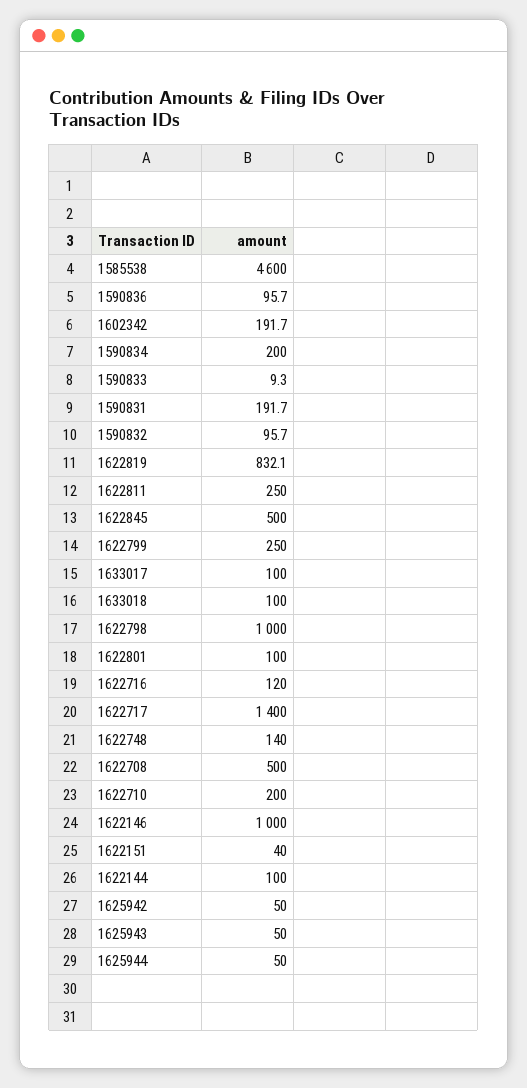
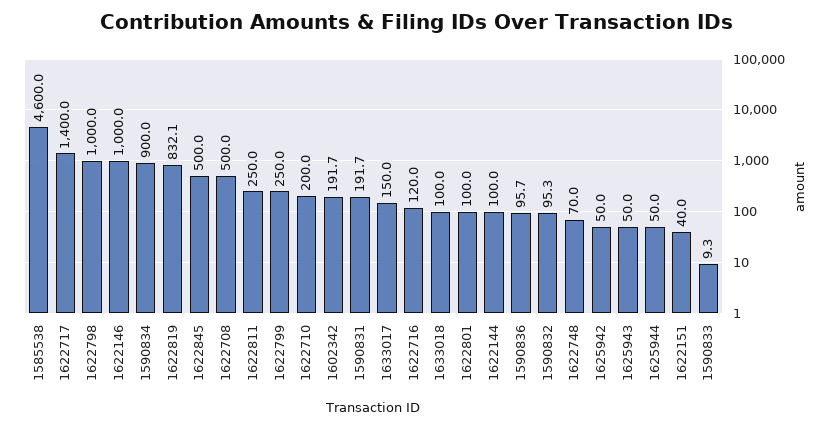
1590834: 200 -> 900
1590832: 95.7 -> 95.3
1633017: 100 -> 150
1622748: 140 -> 70

